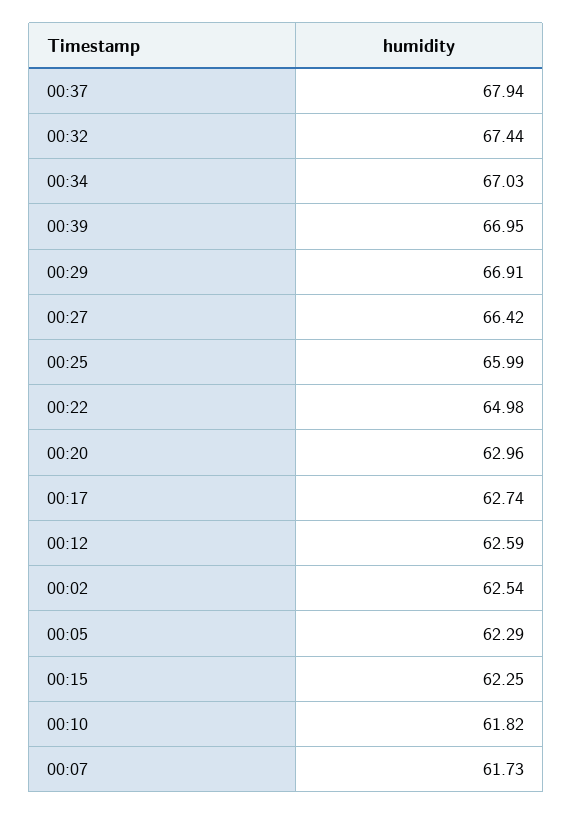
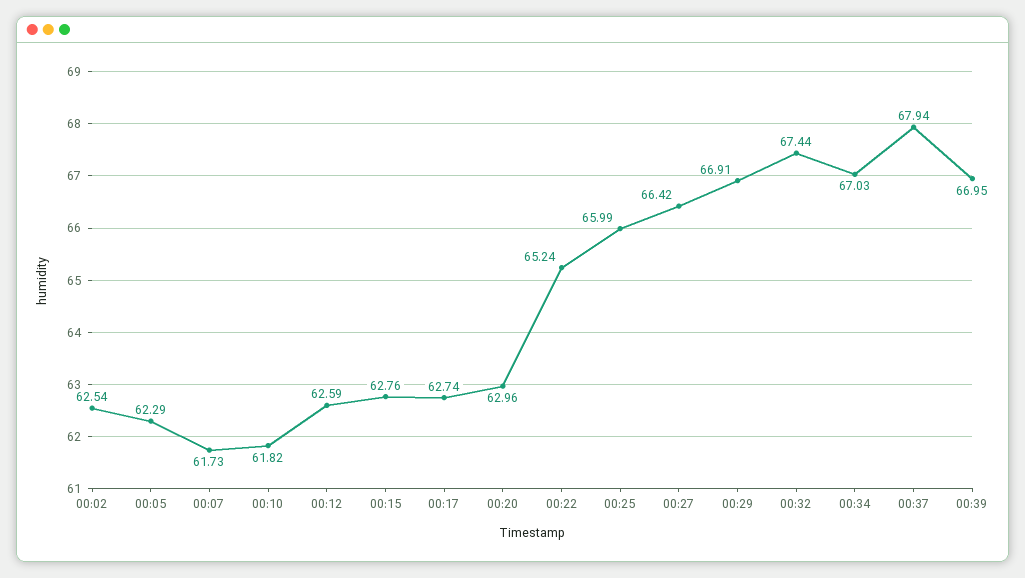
00:22: 64.98 -> 65.24
00:15: 62.25 -> 62.76

